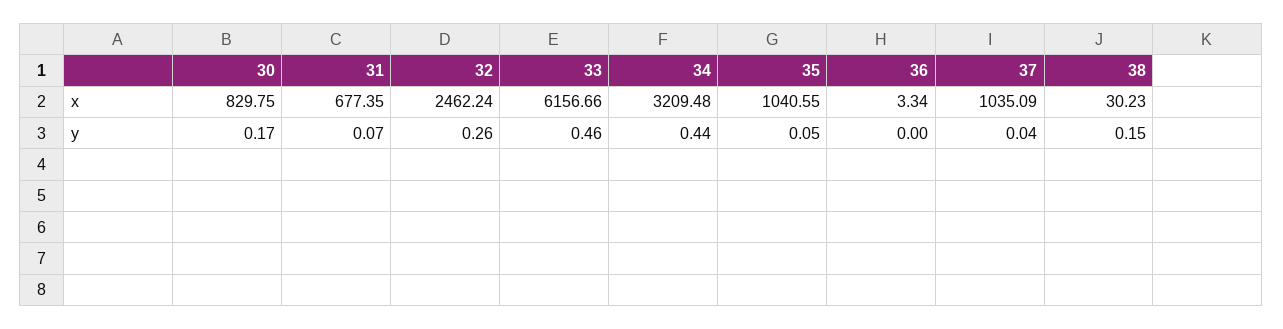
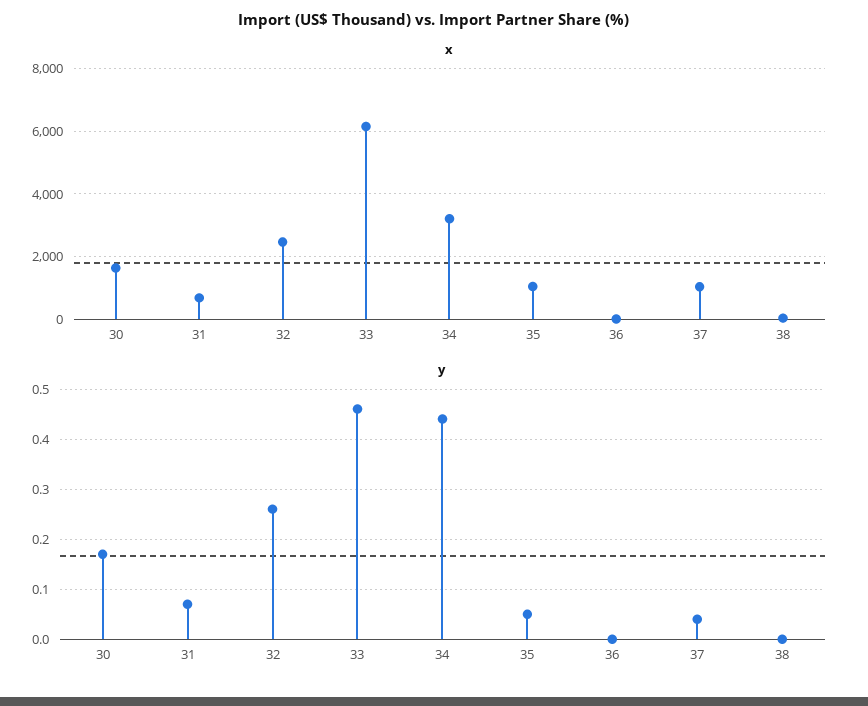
x, 30: 829.75 -> 1600
y, 38: 0.15 -> 0

